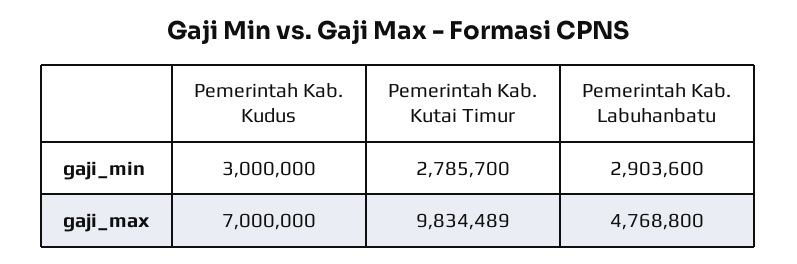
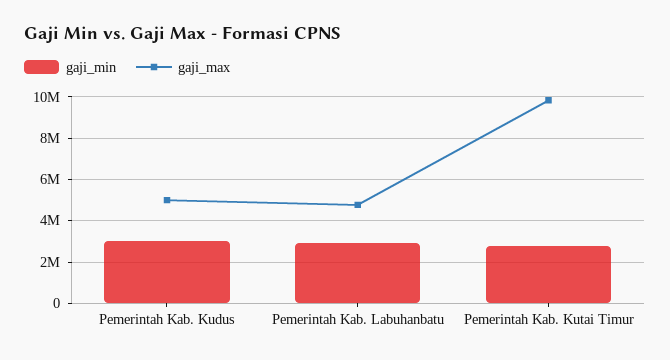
gaji_max, Pemerintah Kab. Kudus: 7000000 -> 5000000

